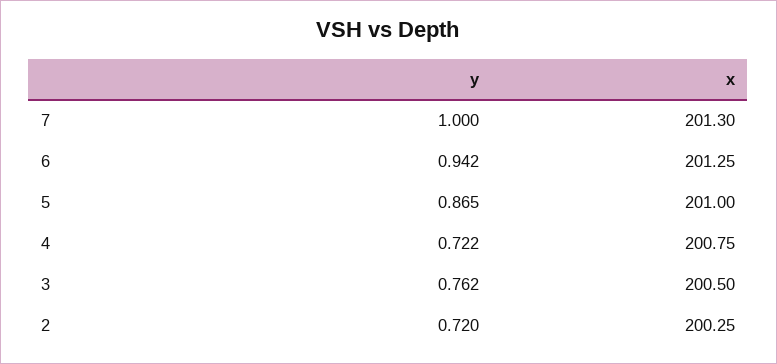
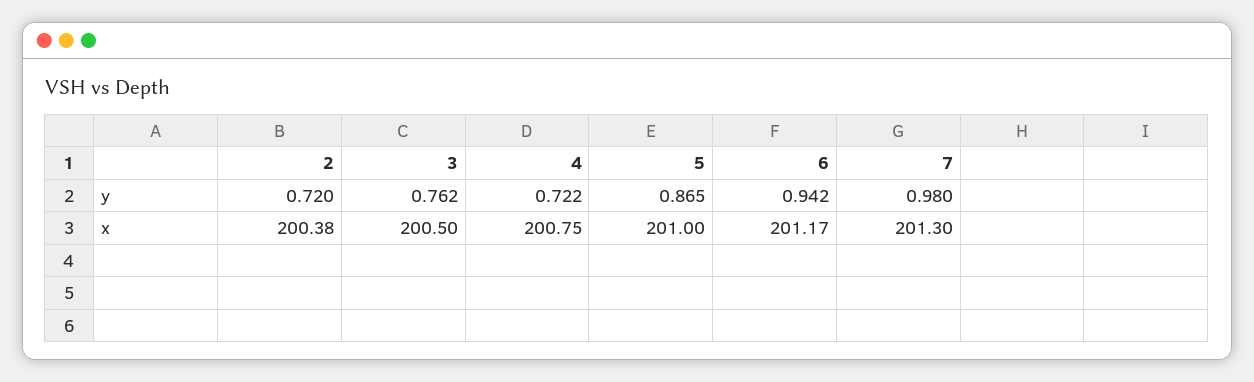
y, 7: 1 -> 0.98
x, 6: 201.25 -> 201.17
x, 2: 200.25 -> 200.38

